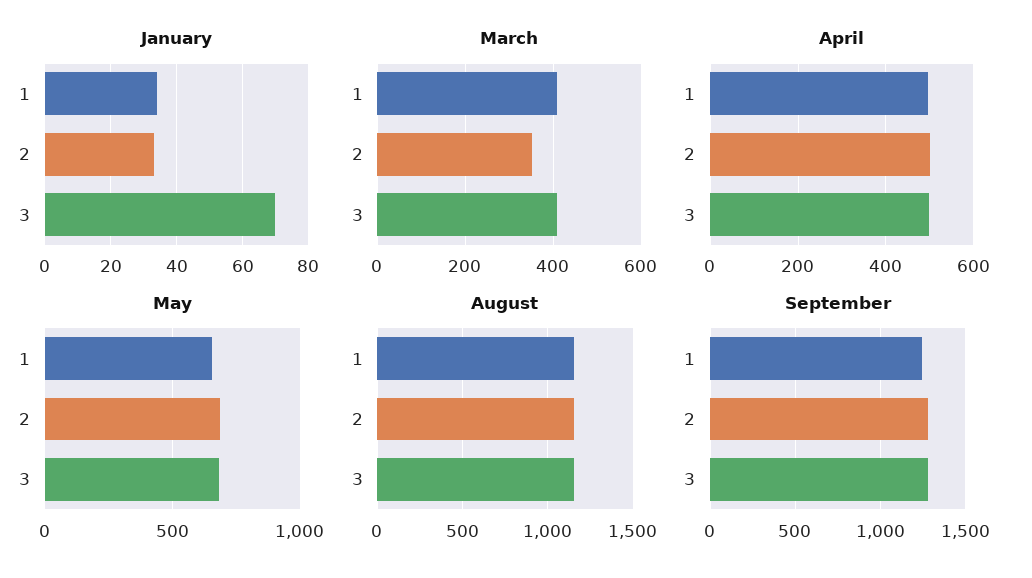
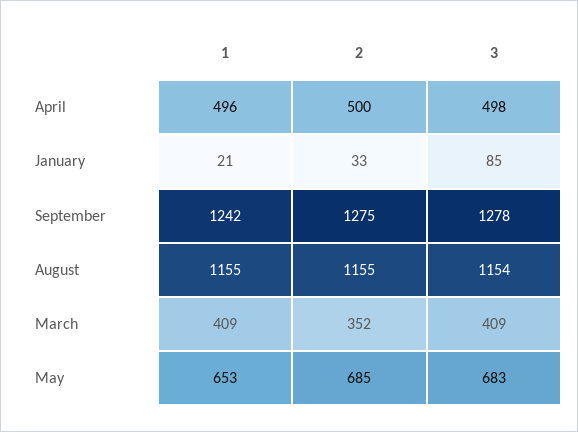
January, 1: 35 -> 21
January, 3: 70 -> 85

